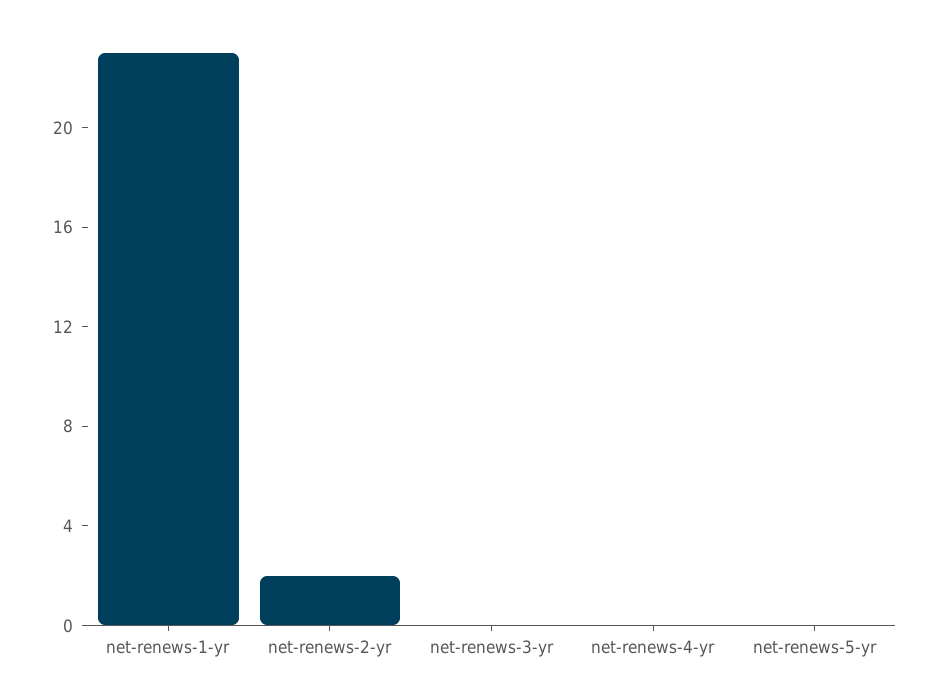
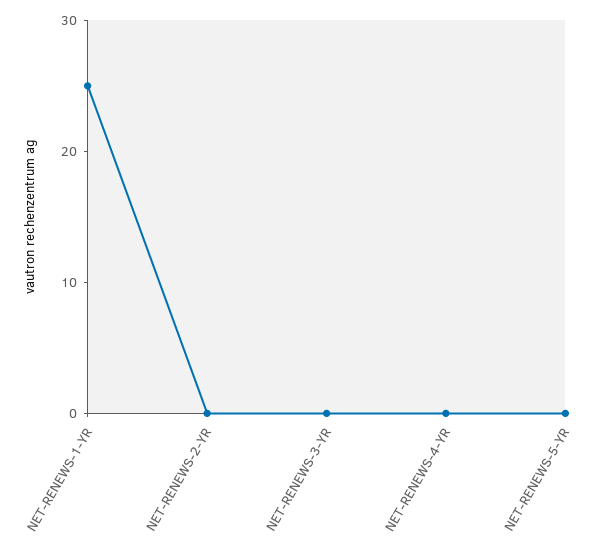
net-renews-1-yr: 23 -> 25
net-renews-2-yr: 2 -> 0

